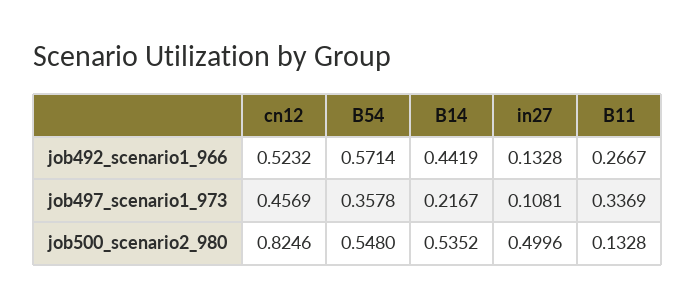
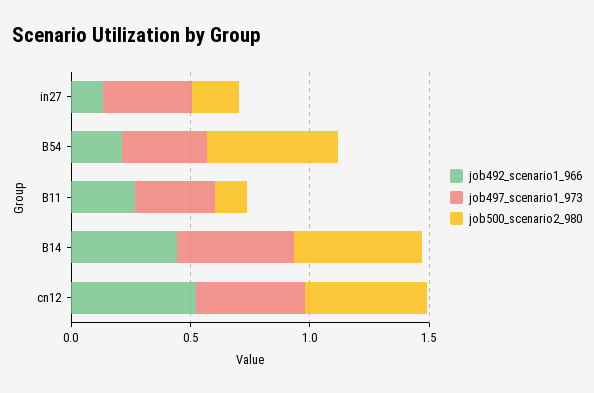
job492_scenario1_966, B54: 0.5714 -> 0.2
job497_scenario1_973, B14: 0.2167 -> 0.5
job497_scenario1_973, in27: 0.1081 -> 0.4
job500_scenario2_980, cn12: 0.8246 -> 0.5
job500_scenario2_980, in27: 0.4996 -> 0.2

